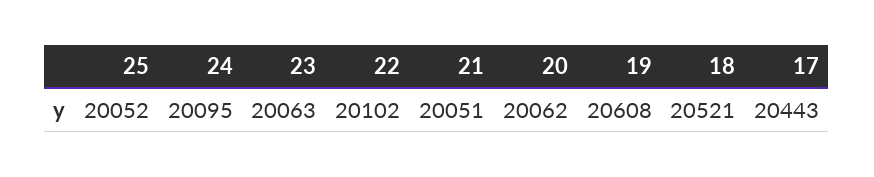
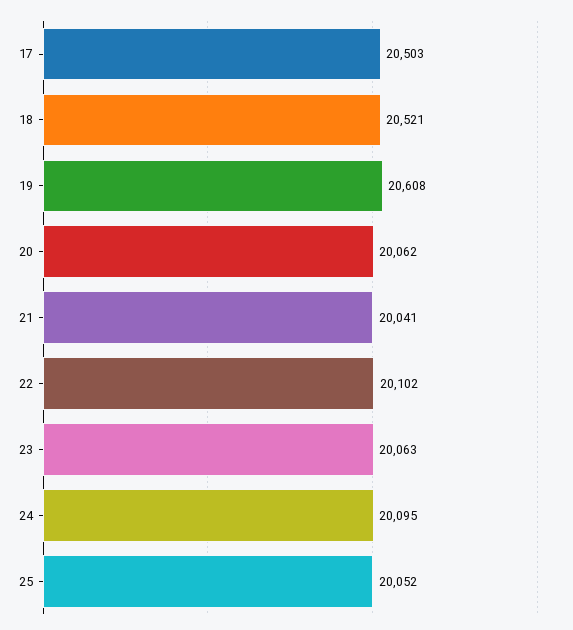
21: 20051 -> 20041
17: 20443 -> 20503

